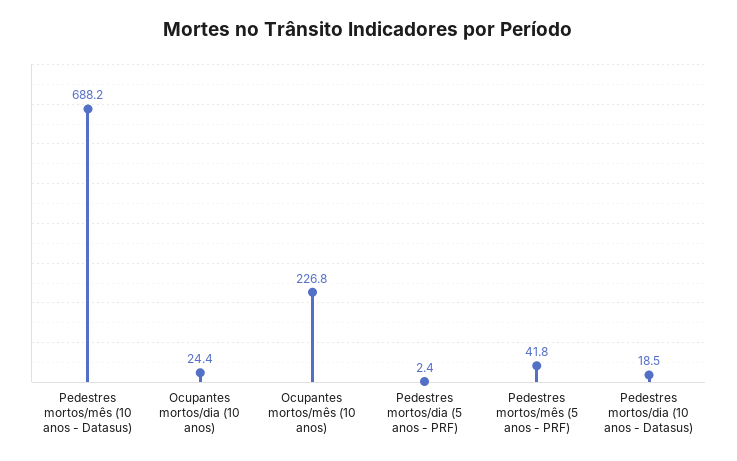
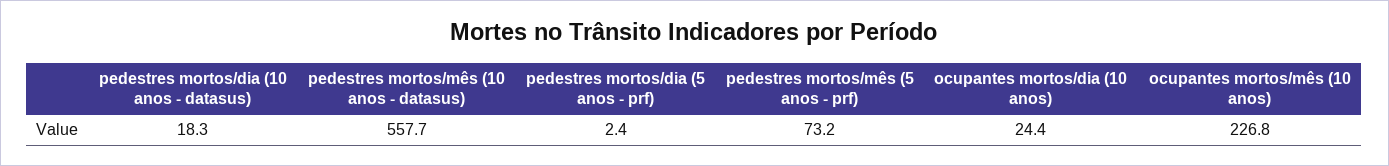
Pedestres mortos/mês (10 anos - Datasus): 688.2 -> 557.7
Pedestres mortos/mês (5 anos - PRF): 41.8 -> 73.2
Pedestres mortos/dia (10 anos - Datasus): 18.5 -> 18.3

